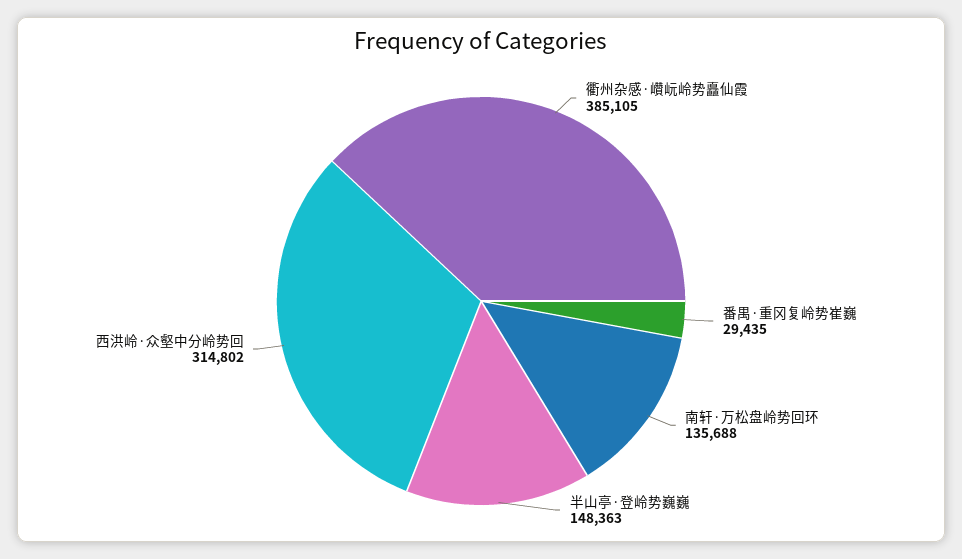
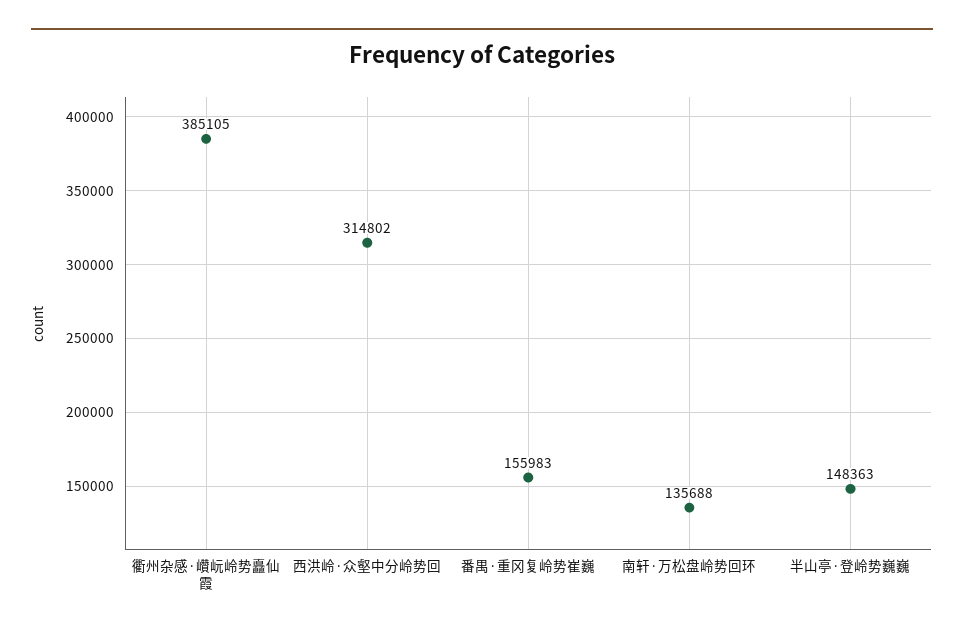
番禺·重冈复岭势崔巍: 29435 -> 155983

